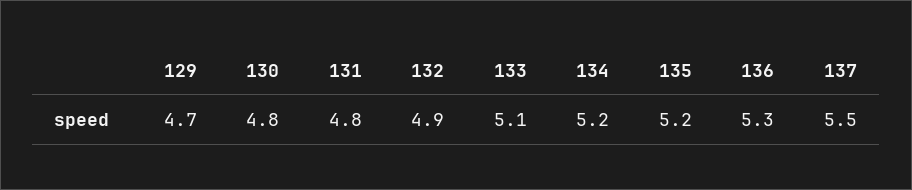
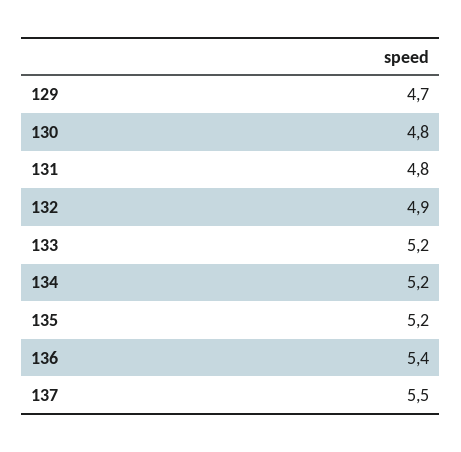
133: 5.1 -> 5.2
136: 5.3 -> 5.4

